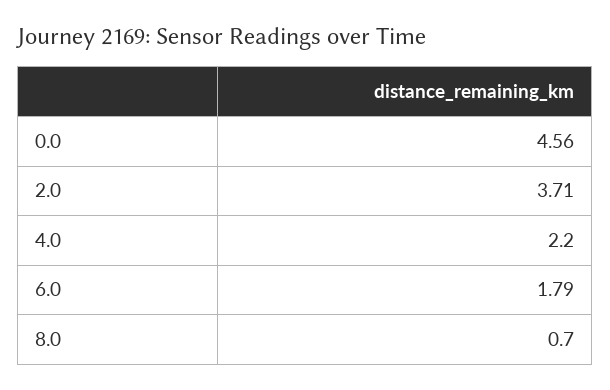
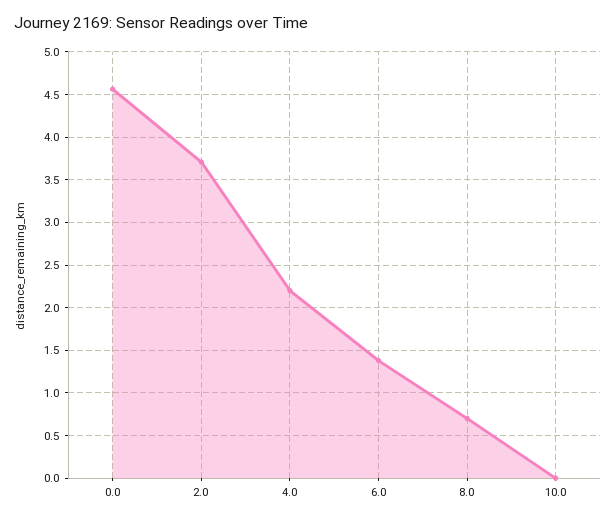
6.0: 1.79 -> 1.4
10.0: none -> 0

